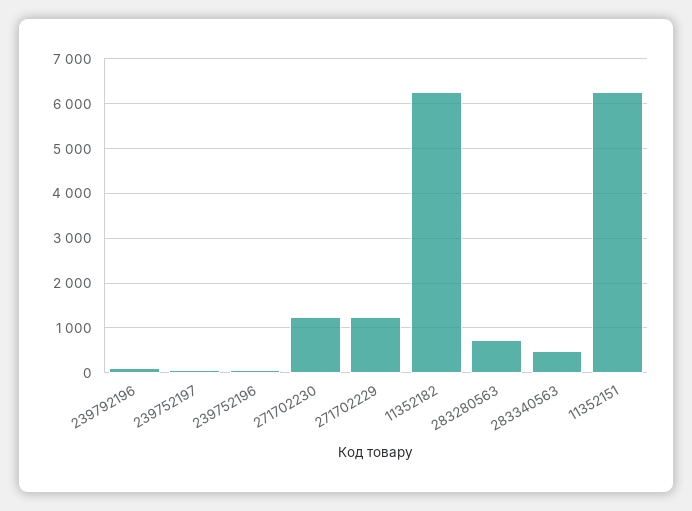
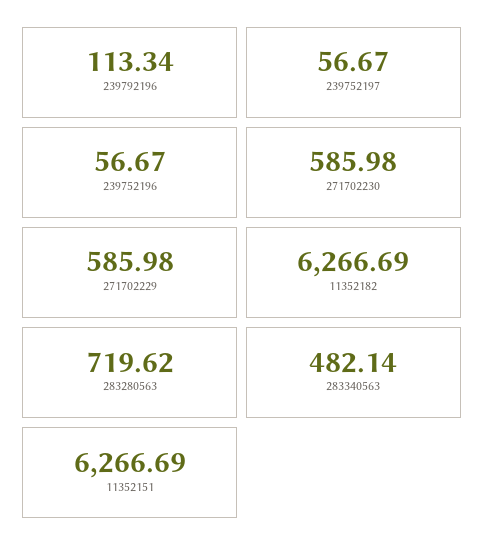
271702230: 1200 -> 585.98
271702229: 1200 -> 585.98

